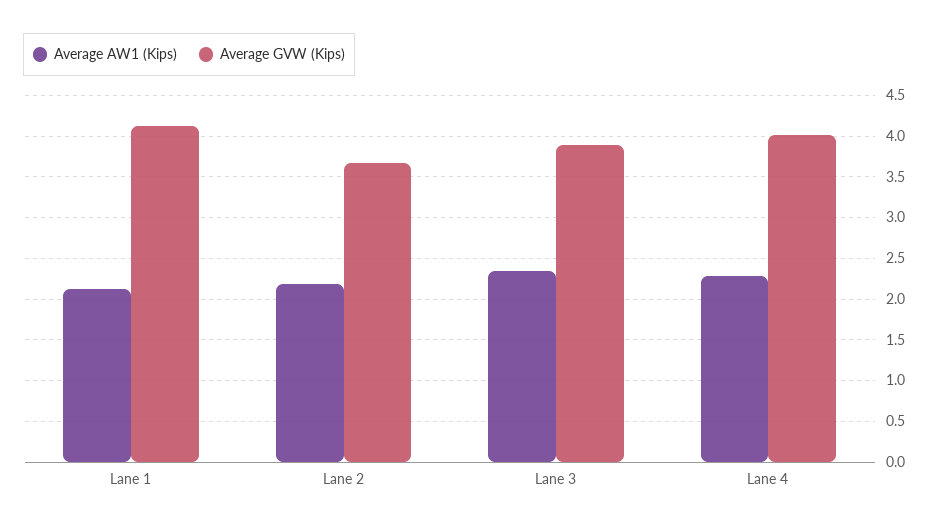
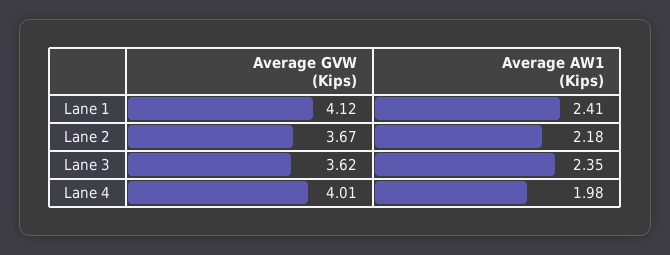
Average AW1 (Kips), Lane 1: 2.1 -> 2.41
Average GVW (Kips), Lane 3: 3.9 -> 3.62
Average AW1 (Kips), Lane 4: 2.3 -> 1.98

